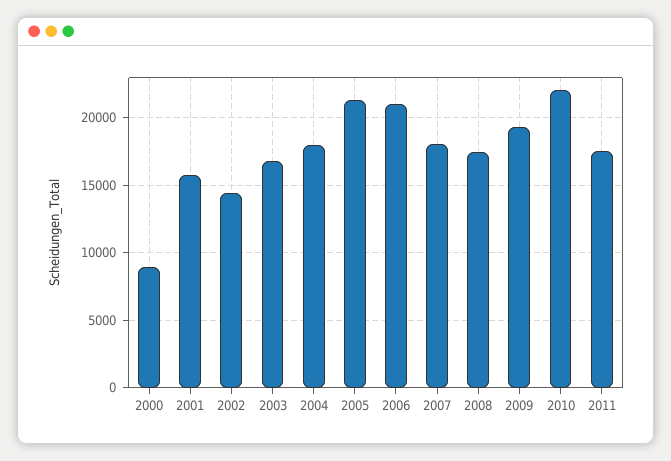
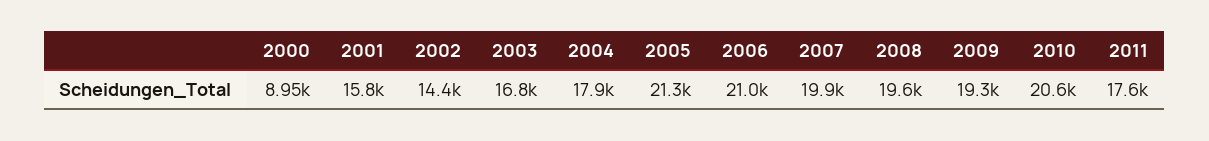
2007: 18000 -> 19900
2008: 17500 -> 19600
2010: 22000 -> 20600

